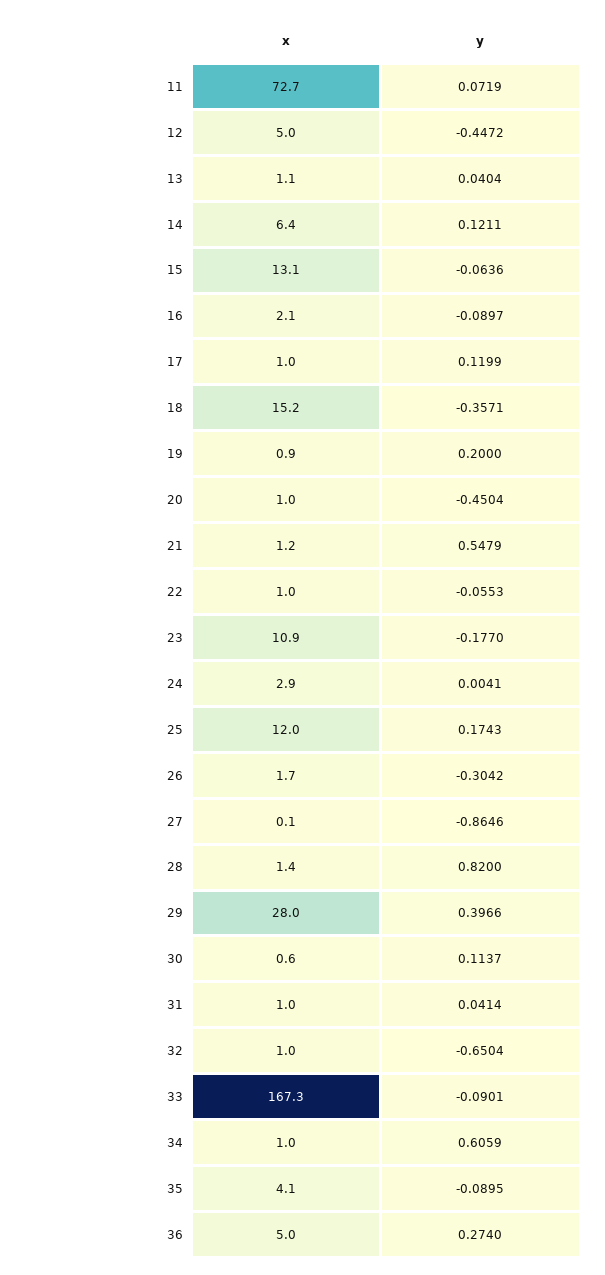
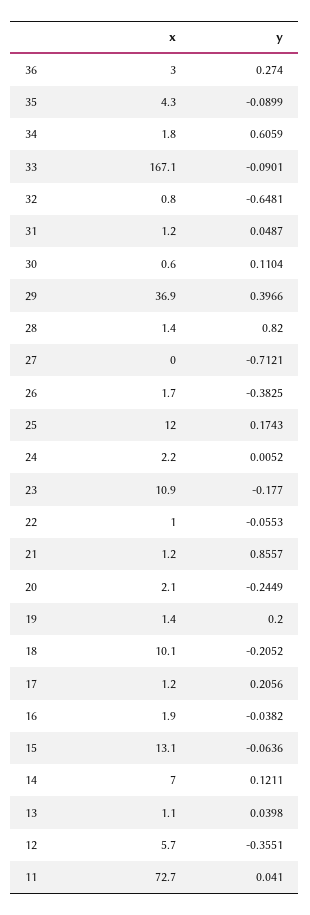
y, 11: 0.0719 -> 0.041
x, 12: 5 -> 5.7
y, 12: -0.4472 -> -0.3551
y, 13: 0.0404 -> 0.0398
x, 14: 6.4 -> 7
x, 16: 2.1 -> 1.9
y, 16: -0.0897 -> -0.0382
x, 17: 1 -> 1.2
y, 17: 0.1199 -> 0.2056
x, 18: 15.2 -> 10.1
y, 18: -0.3571 -> -0.2052
x, 19: 0.9 -> 1.4
x, 20: 1 -> 2.1
y, 20: -0.4504 -> -0.2449
y, 21: 0.5479 -> 0.8557
x, 24: 2.9 -> 2.2
y, 24: 0.0041 -> 0.0052
y, 26: -0.3042 -> -0.3825
x, 27: 0.1 -> 0
y, 27: -0.8646 -> -0.7121
x, 29: 28 -> 36.9
y, 30: 0.1137 -> 0.1104
x, 31: 1 -> 1.2
y, 31: 0.0414 -> 0.0487
x, 32: 1 -> 0.8
y, 32: -0.6504 -> -0.6481
x, 33: 167.3 -> 167.1
x, 34: 1 -> 1.8
x, 35: 4.1 -> 4.3
y, 35: -0.0895 -> -0.0899
x, 36: 5 -> 3

